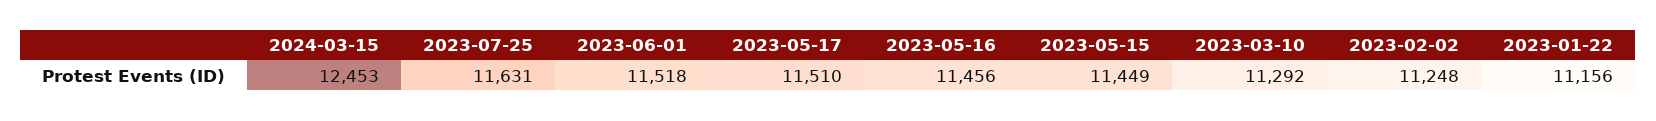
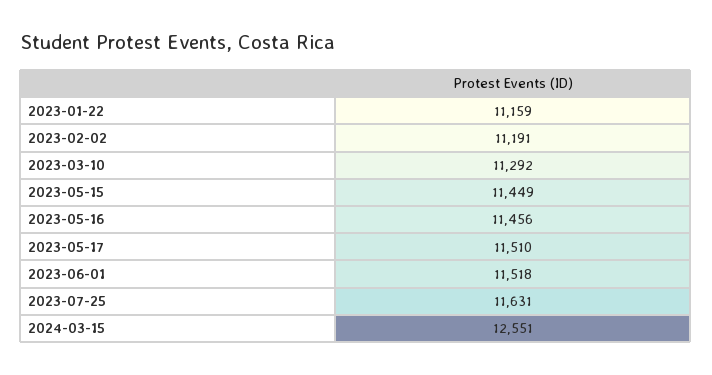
2024-03-15: 12453 -> 12551
2023-02-02: 11248 -> 11191
2023-01-22: 11156 -> 11159

